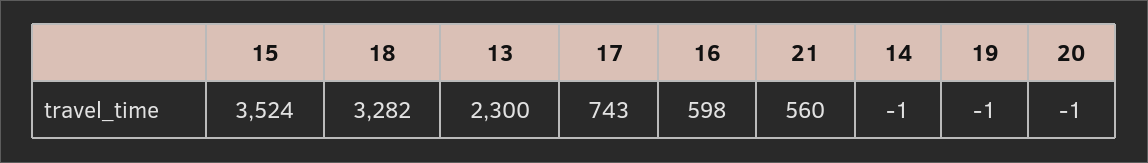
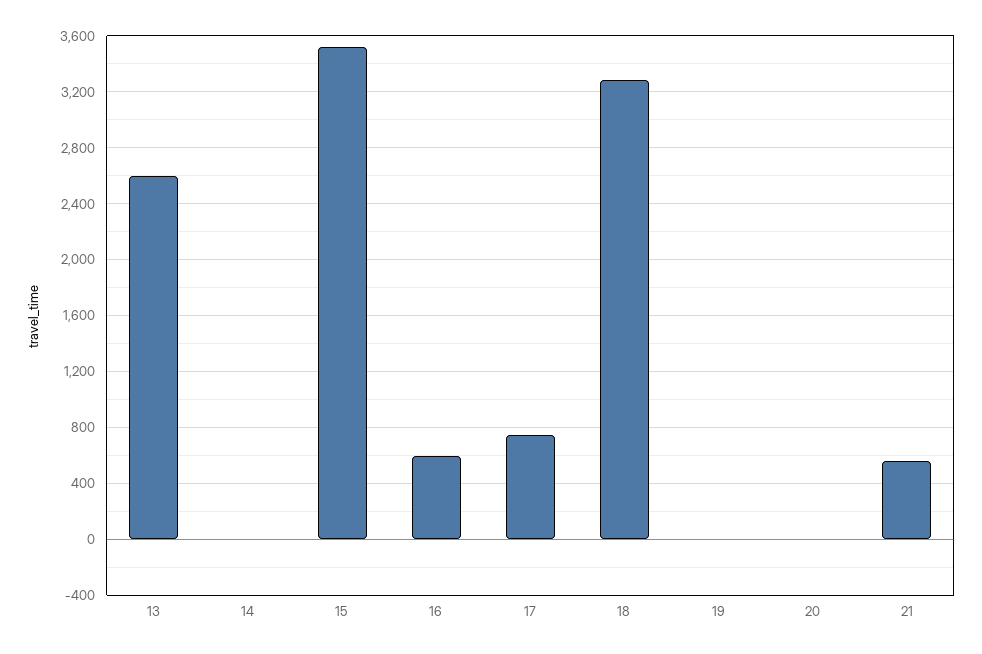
13: 2300 -> 2600

